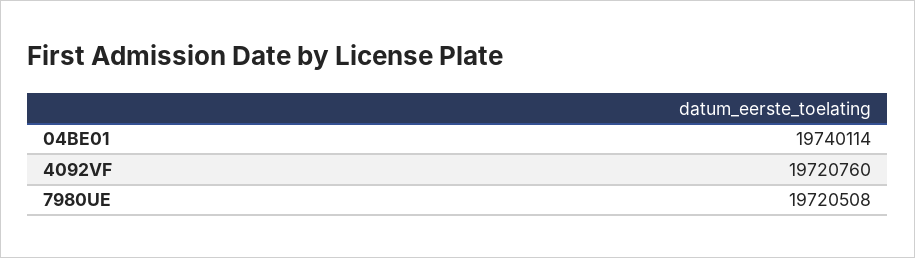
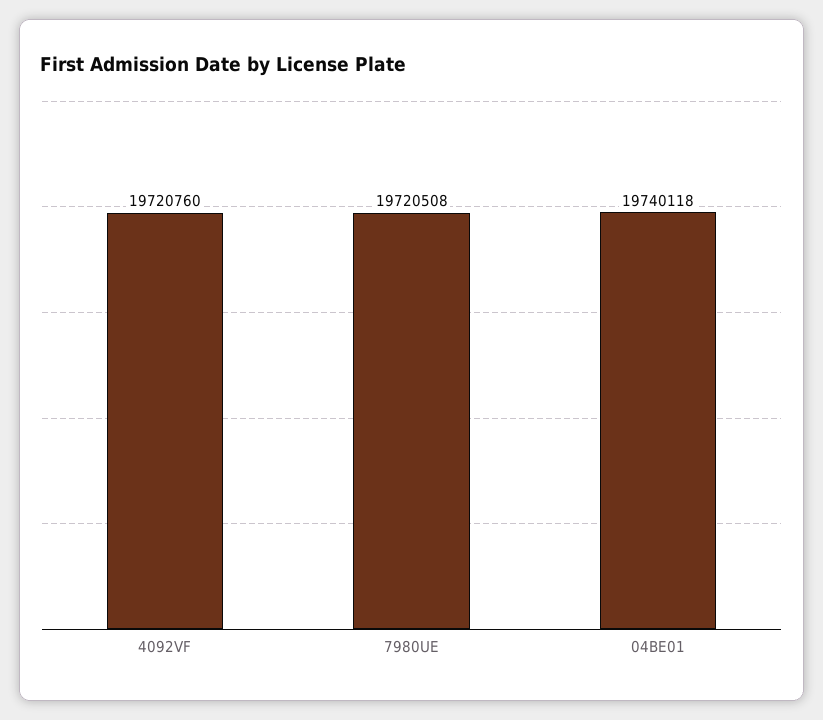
04BE01: 19740114 -> 19740118

